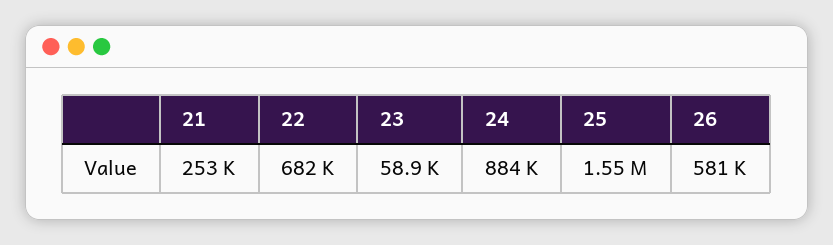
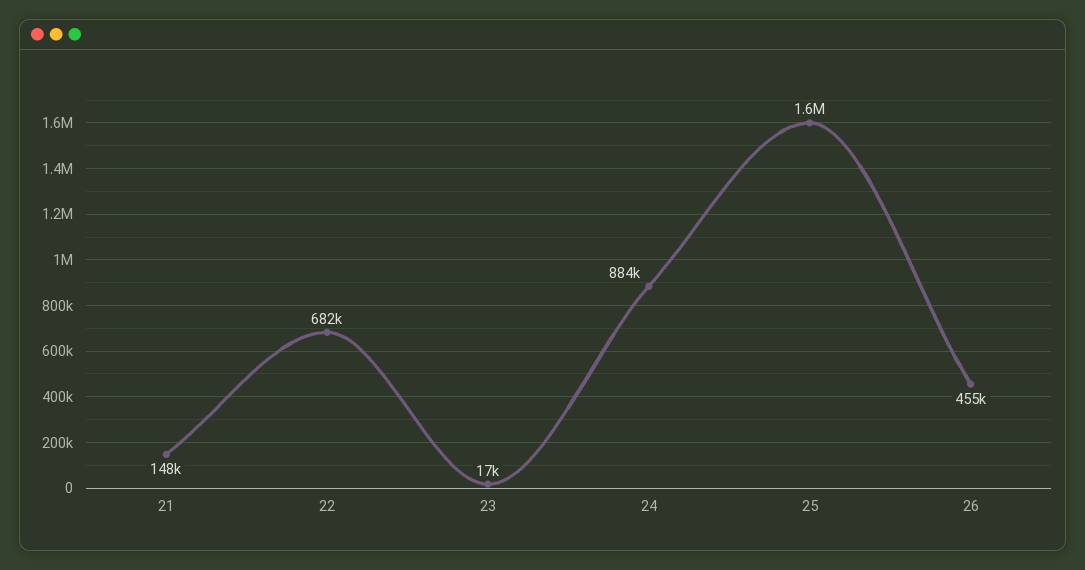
21: 253000 -> 148000
23: 58900 -> 17000
26: 581000 -> 455000

